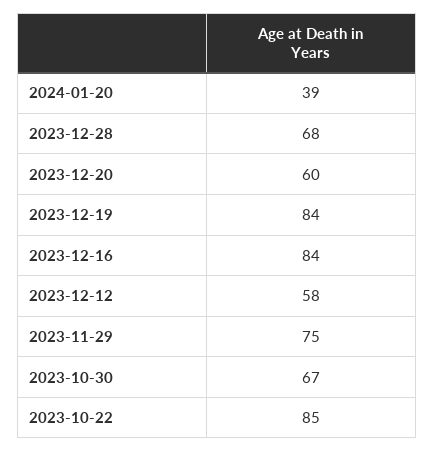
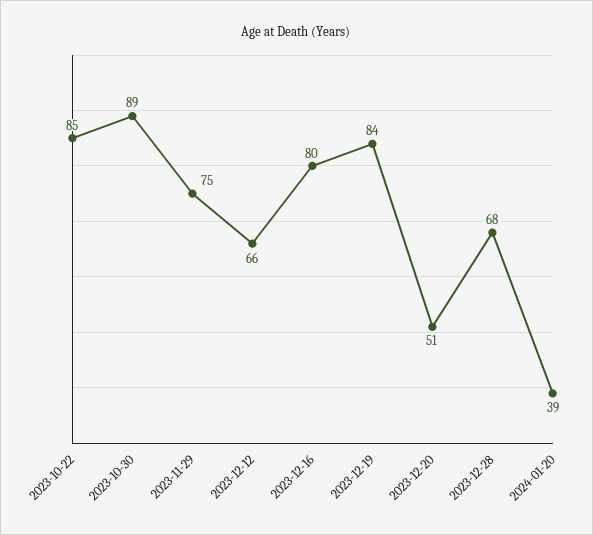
2023-12-20: 60 -> 51
2023-12-16: 84 -> 80
2023-12-12: 58 -> 66
2023-10-30: 67 -> 89

